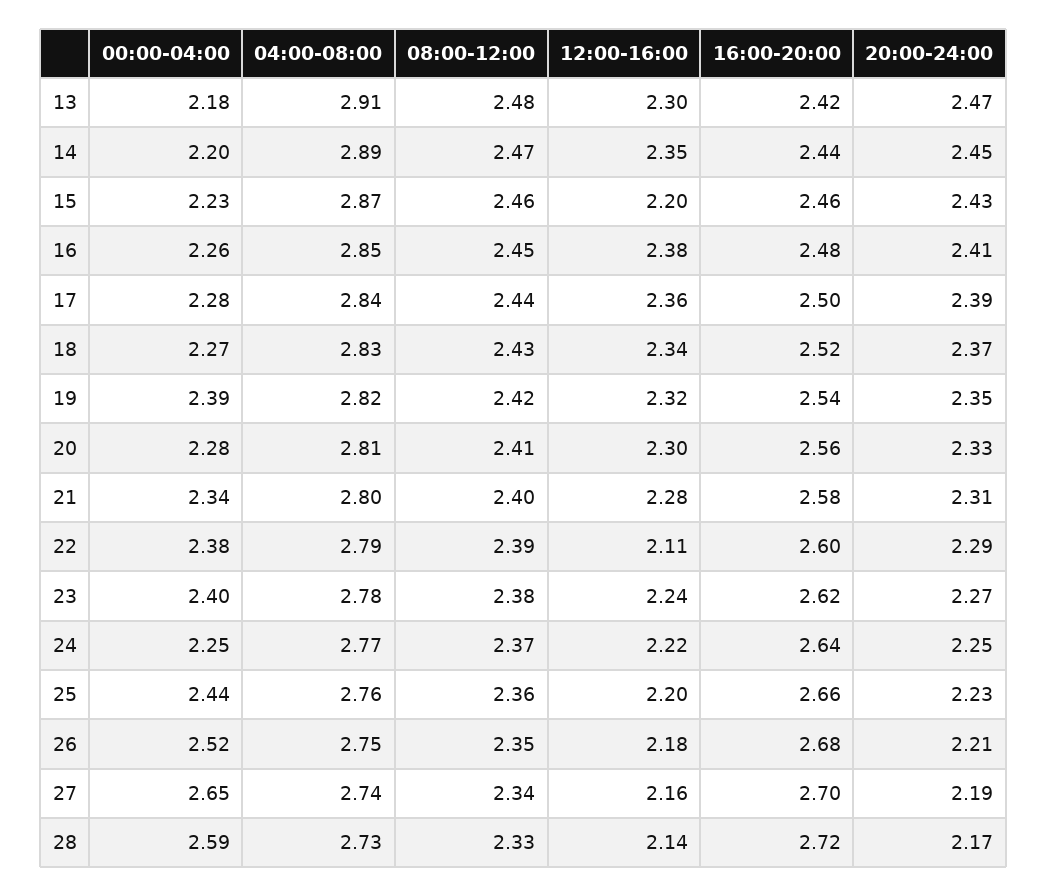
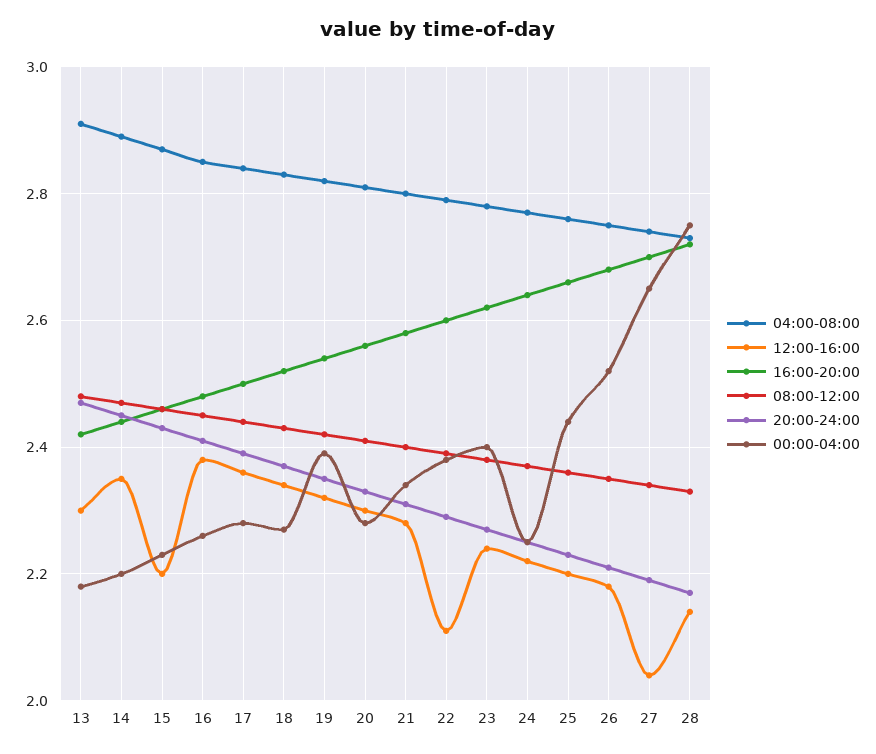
12:00-16:00, 27: 2.16 -> 2.05
00:00-04:00, 28: 2.59 -> 2.75

